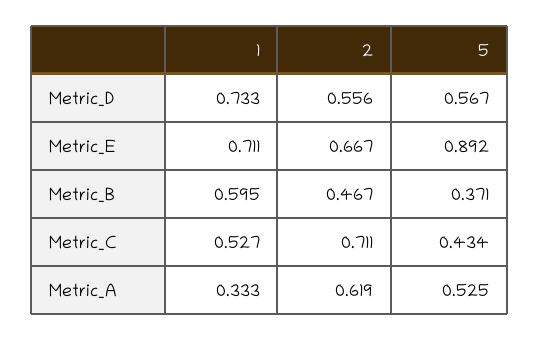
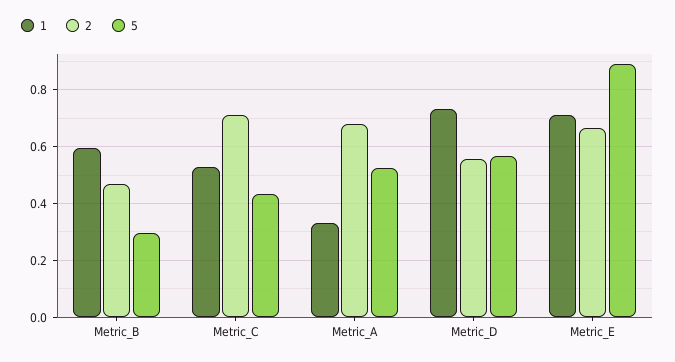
5, Metric_B: 0.371 -> 0.3
2, Metric_A: 0.619 -> 0.675

